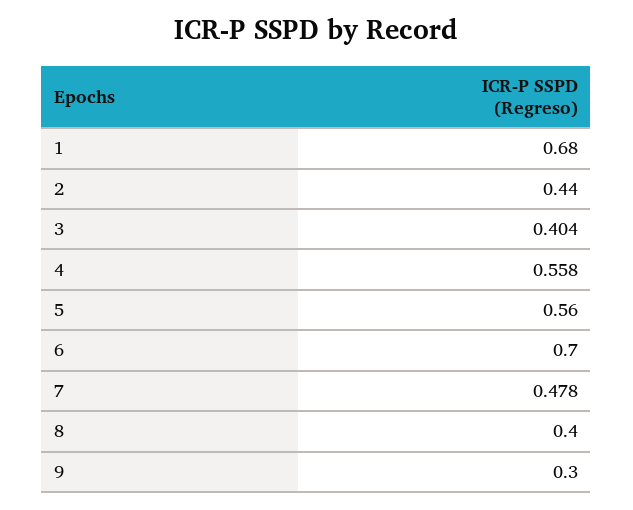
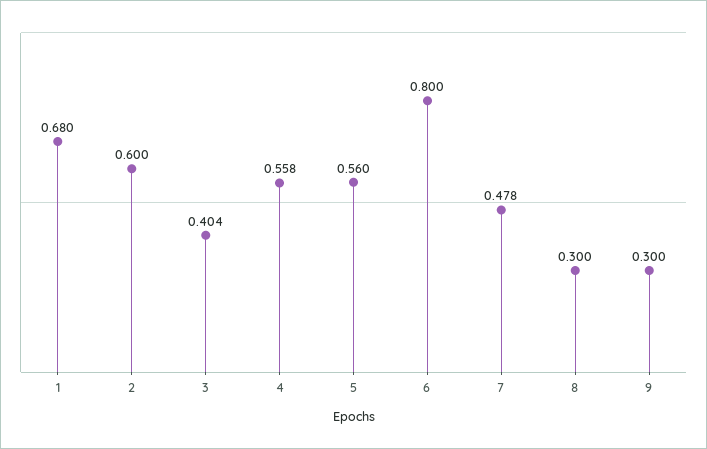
2: 0.44 -> 0.6
6: 0.7 -> 0.8
8: 0.4 -> 0.3

